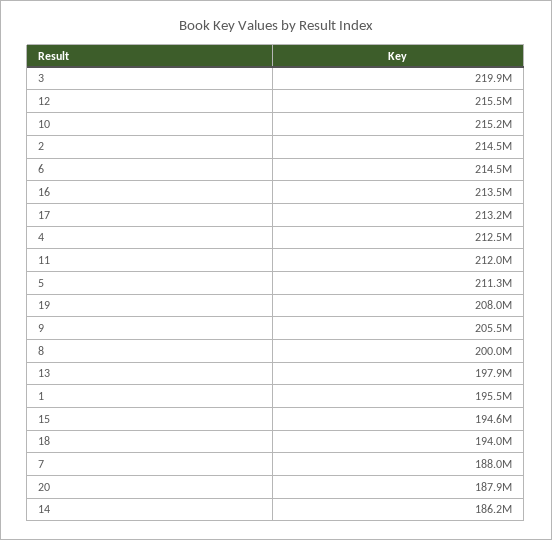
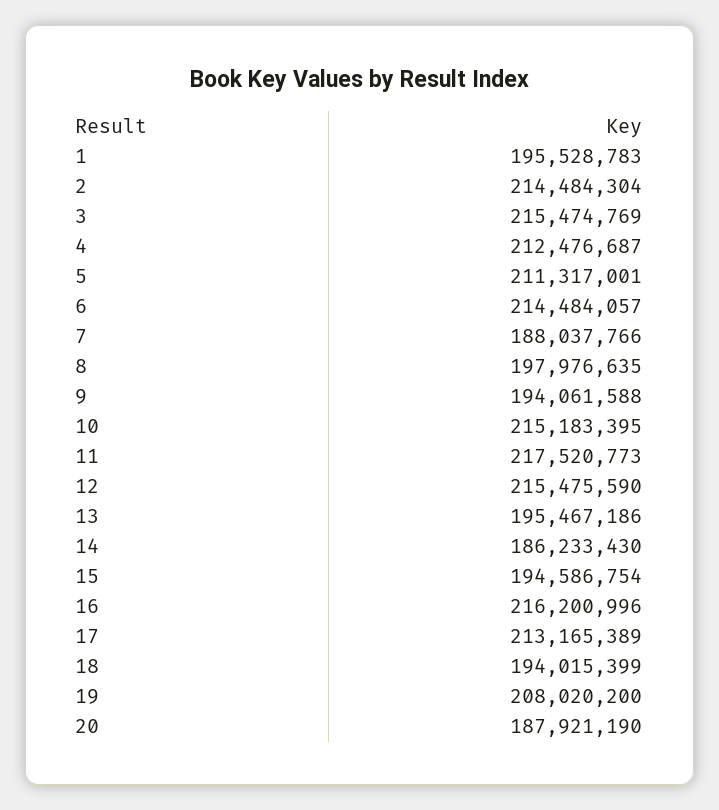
3: 219900000 -> 215474769
16: 213500000 -> 216200996
11: 212000000 -> 217520773
9: 205500000 -> 194061588
8: 200000000 -> 197976635
13: 197900000 -> 195467186

